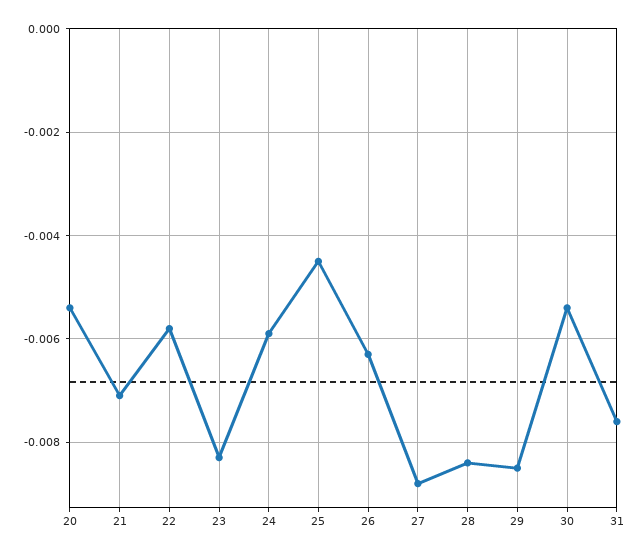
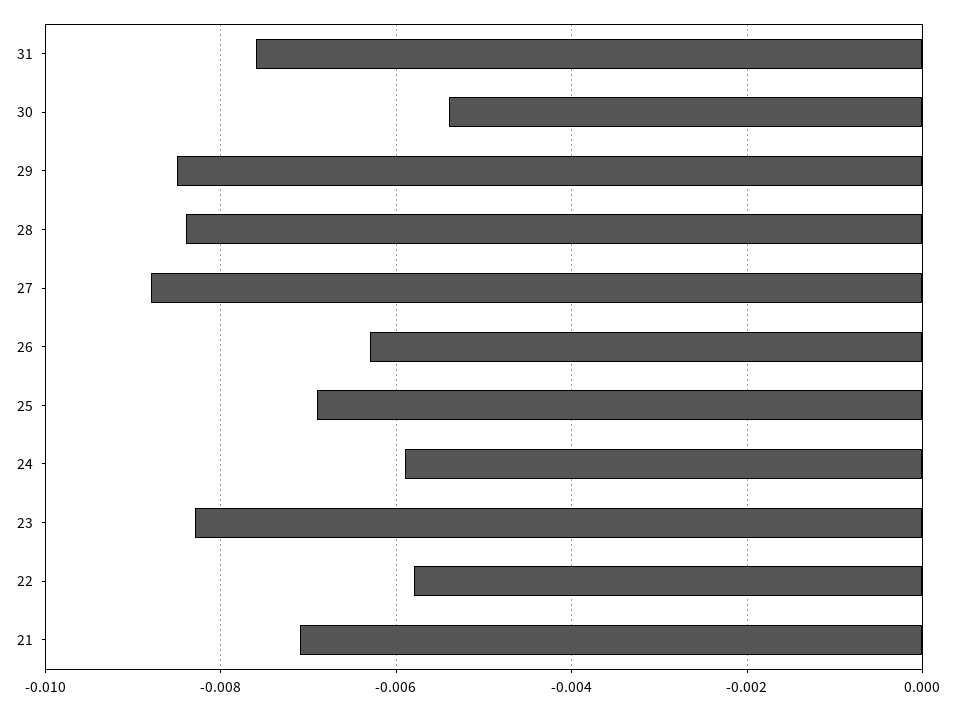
20: -0.0055 -> none
25: -0.0045 -> -0.007

